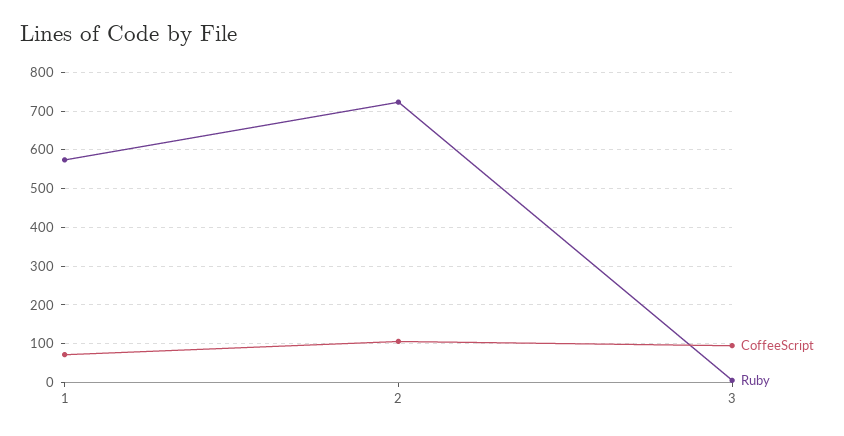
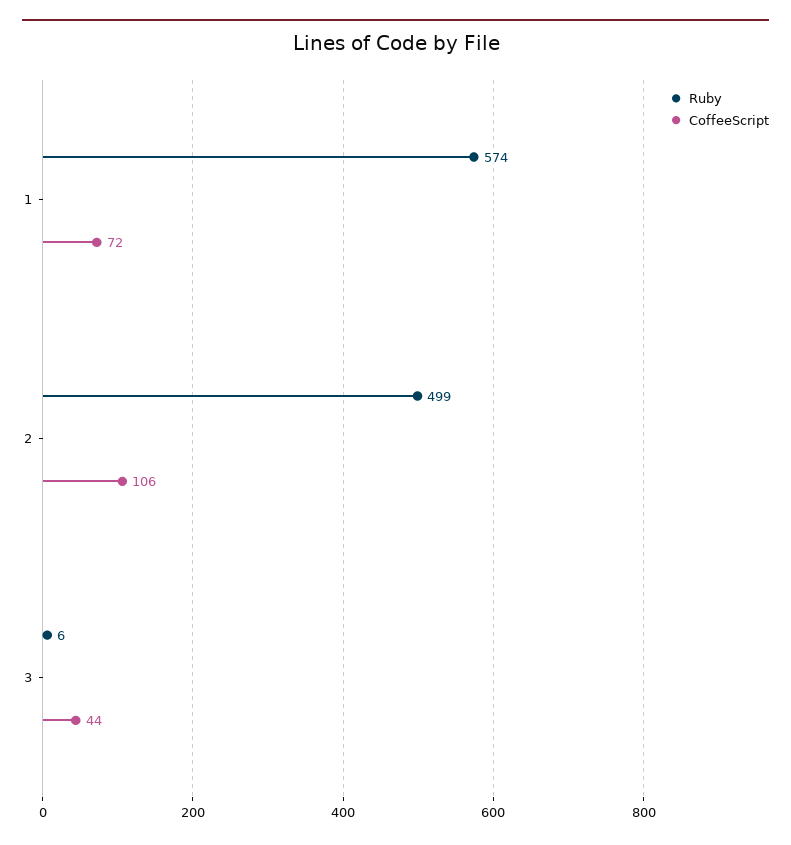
Ruby, 2: 720 -> 499
CoffeeScript, 3: 100 -> 44

